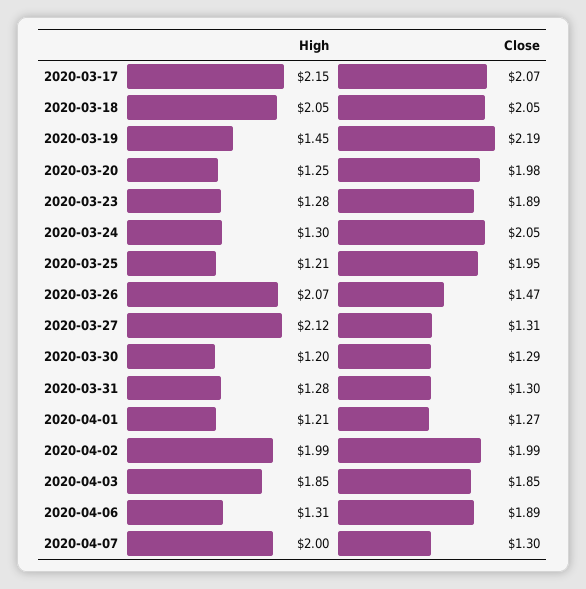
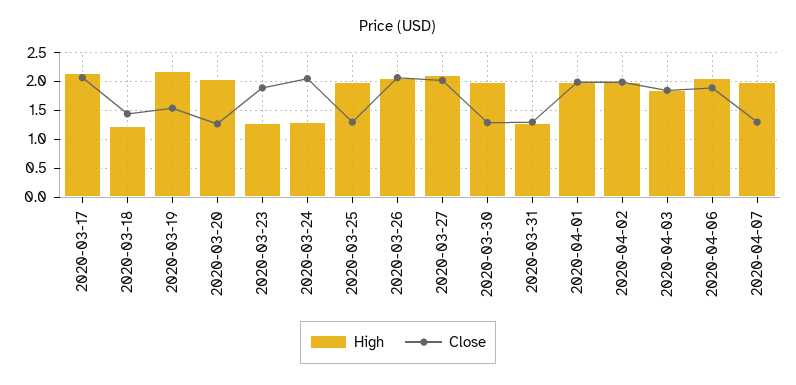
High, 2020-03-18: 2.05 -> 1.25
Close, 2020-03-18: 2.05 -> 1.5
High, 2020-03-19: 1.45 -> 2.25
Close, 2020-03-19: 2.19 -> 1.5
High, 2020-03-20: 1.25 -> 2
Close, 2020-03-20: 1.98 -> 1.25
High, 2020-03-25: 1.21 -> 2
Close, 2020-03-25: 1.95 -> 1.25
Close, 2020-03-26: 1.47 -> 2
Close, 2020-03-27: 1.31 -> 2
High, 2020-03-30: 1.2 -> 2
High, 2020-04-01: 1.21 -> 2
Close, 2020-04-01: 1.27 -> 2
High, 2020-04-06: 1.31 -> 2

